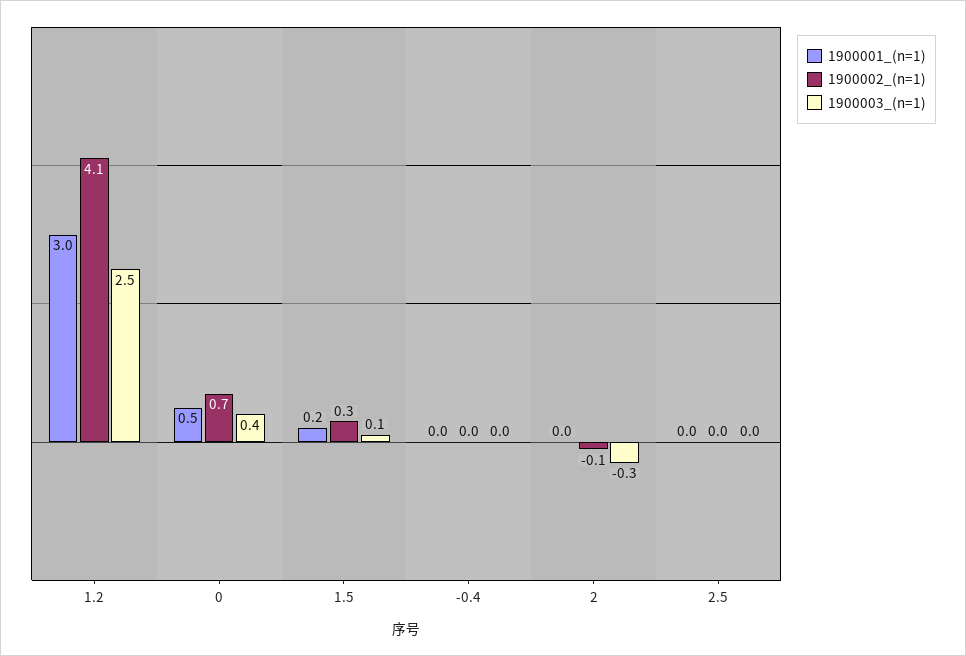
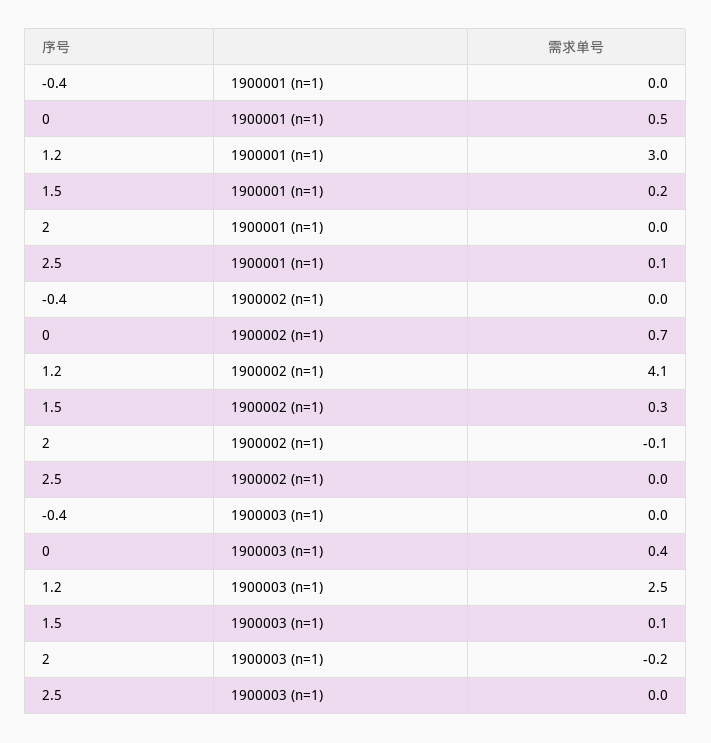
1900003_(n=1), 2: -0.3 -> -0.2
1900001_(n=1), 2.5: 0 -> 0.1

